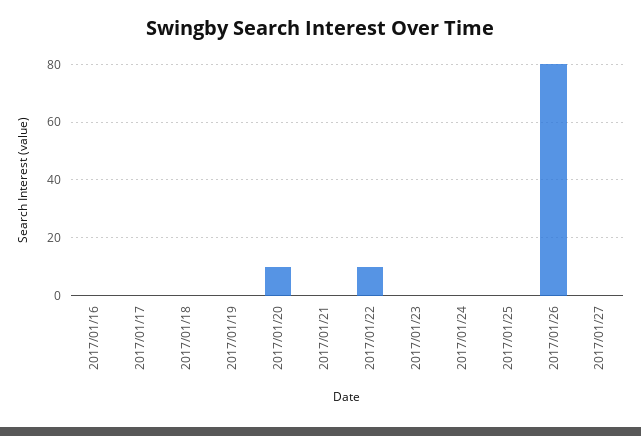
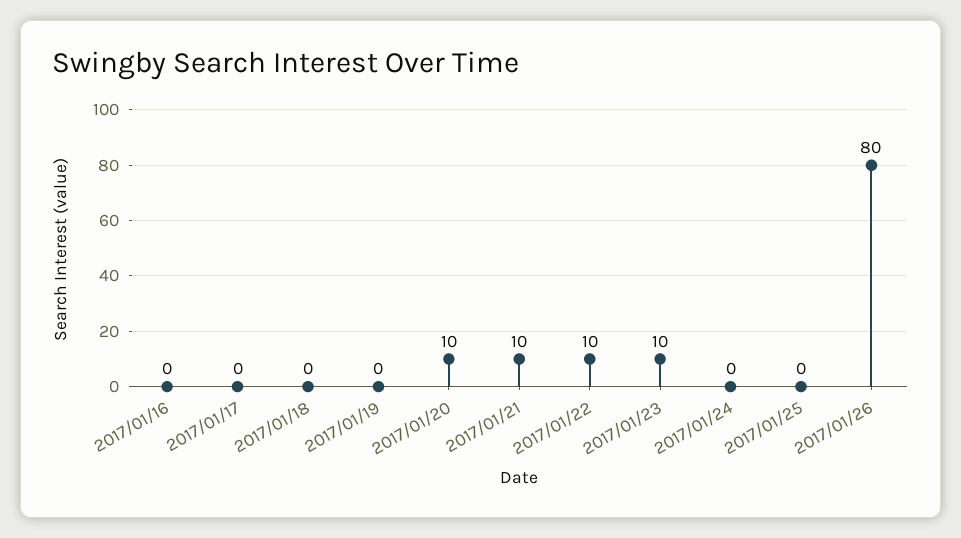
2017/01/21: 0 -> 10
2017/01/23: 0 -> 10
2017/01/27: 0 -> none

